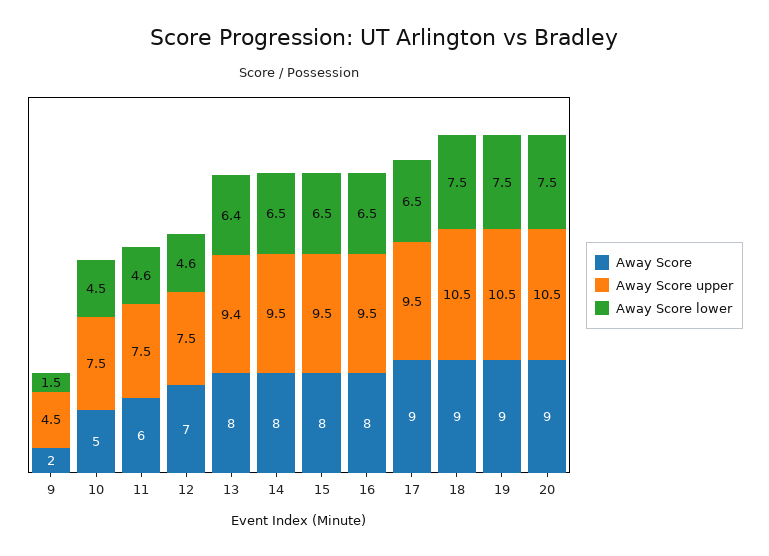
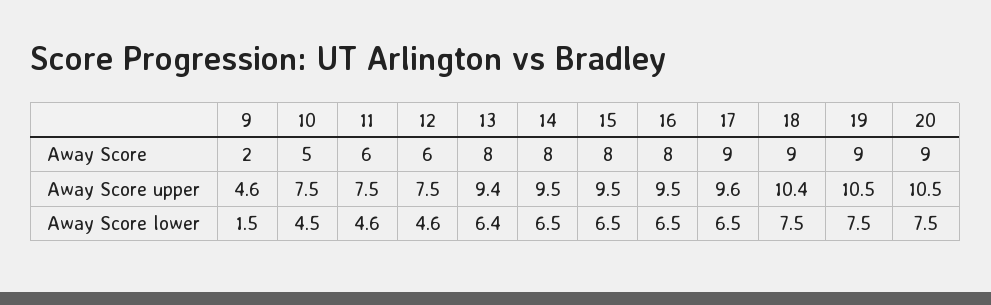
Away Score upper, 9: 4.5 -> 4.6
Away Score, 12: 7 -> 6
Away Score upper, 17: 9.5 -> 9.6
Away Score upper, 18: 10.5 -> 10.4

